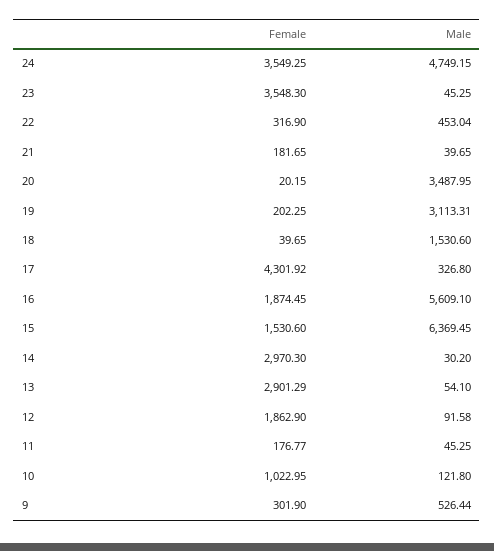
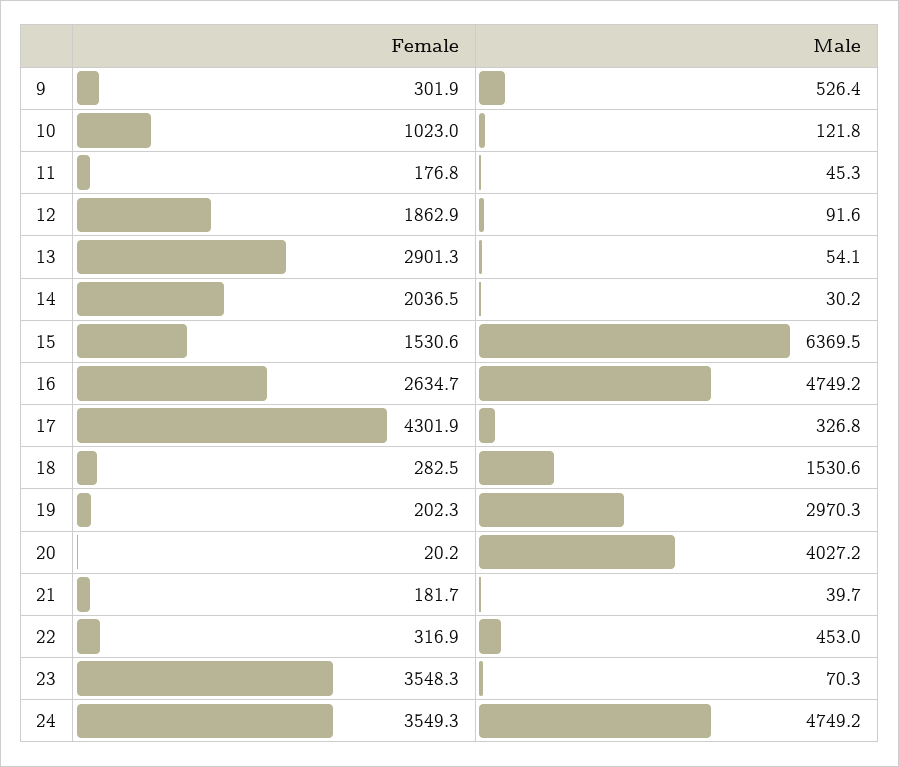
Male, 23: 45.25 -> 70.3
Male, 20: 3487.95 -> 4027.2
Male, 19: 3113.31 -> 2970.3
Female, 18: 39.65 -> 282.5
Female, 16: 1874.45 -> 2634.7
Male, 16: 5609.1 -> 4749.2
Female, 14: 2970.3 -> 2036.5

